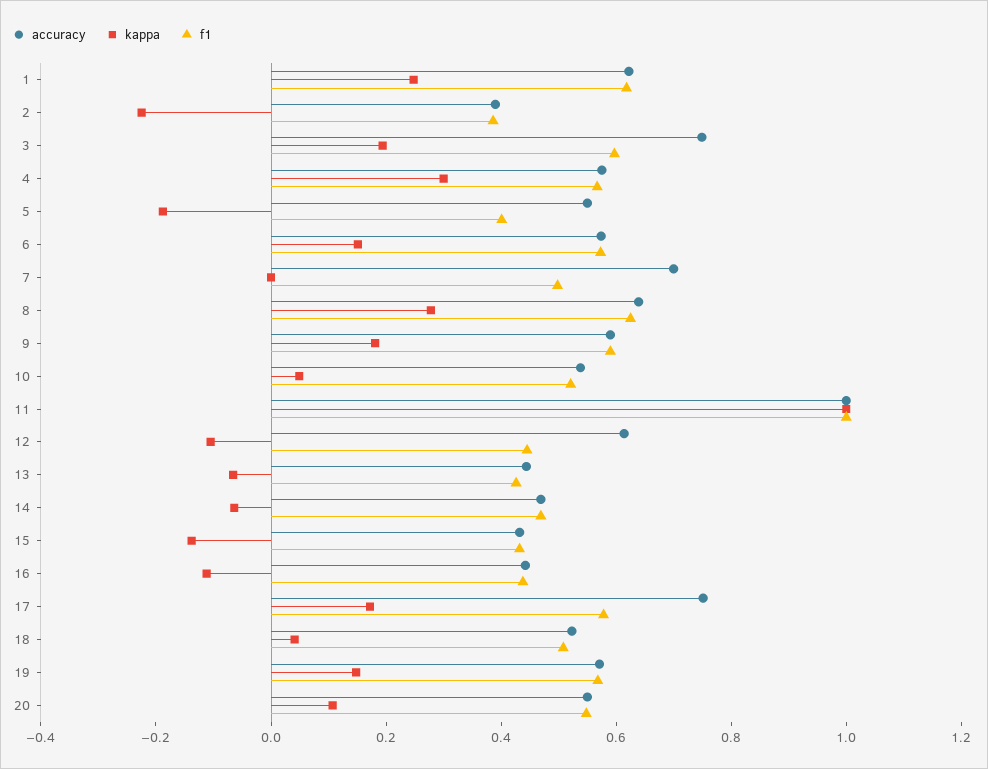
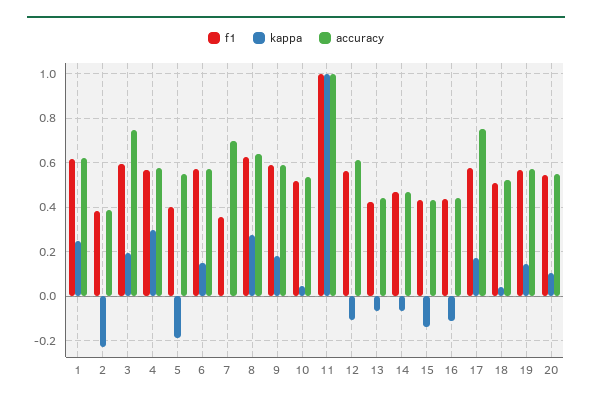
f1, 7: 0.5 -> 0.35
f1, 12: 0.45 -> 0.55

